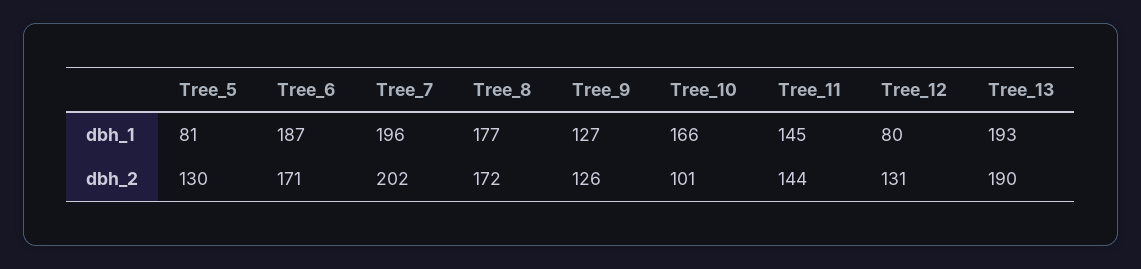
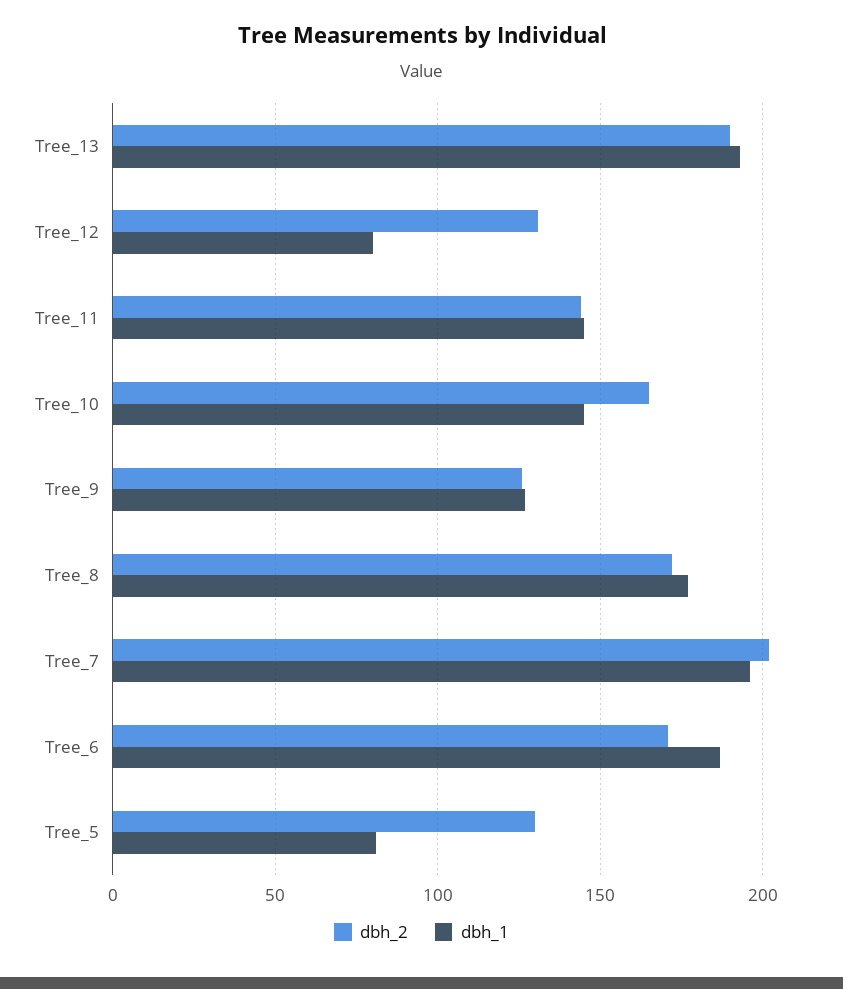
dbh_1, Tree_10: 166 -> 145
dbh_2, Tree_10: 101 -> 165

